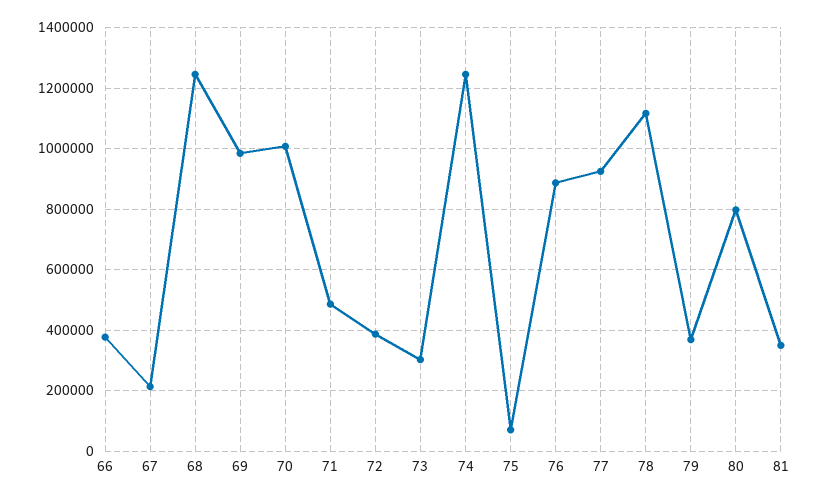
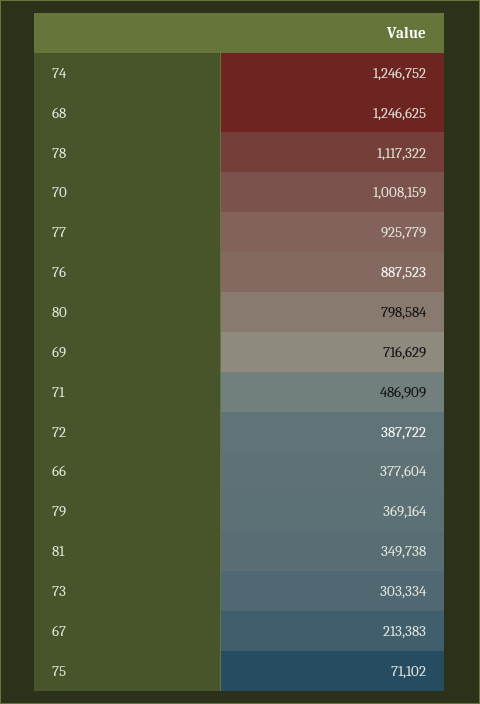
69: 980000 -> 716629

